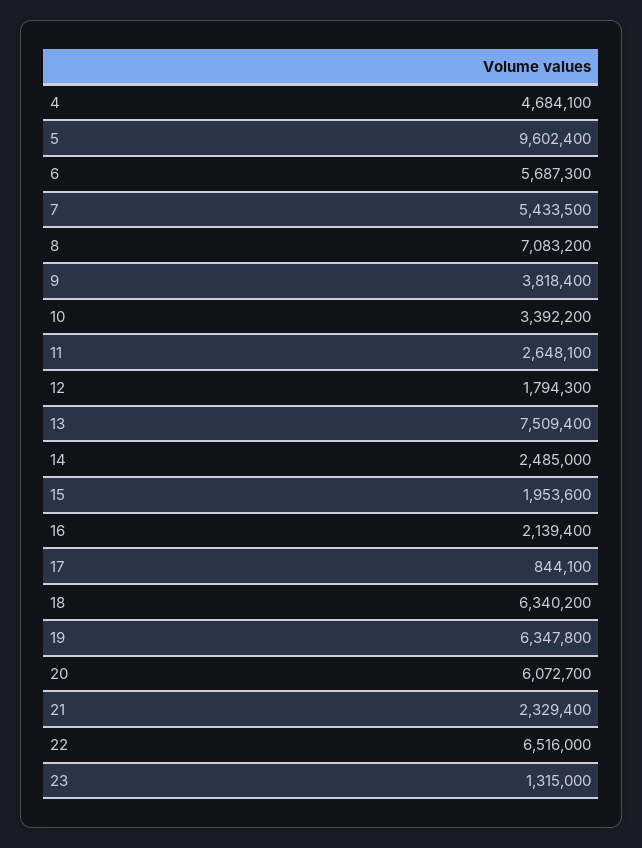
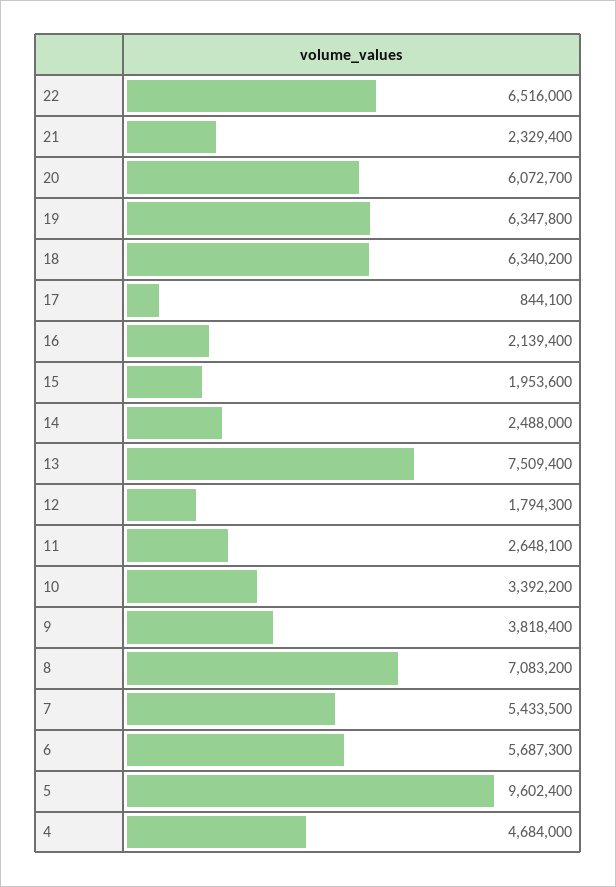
4: 4684100 -> 4684000
14: 2485000 -> 2488000
23: 1315000 -> none

